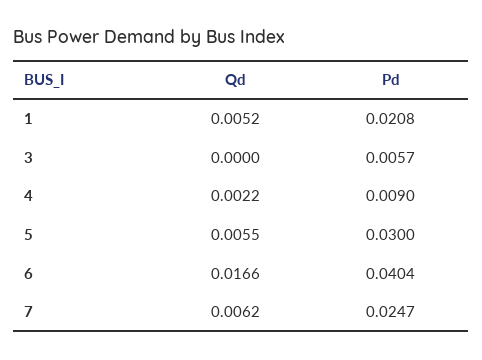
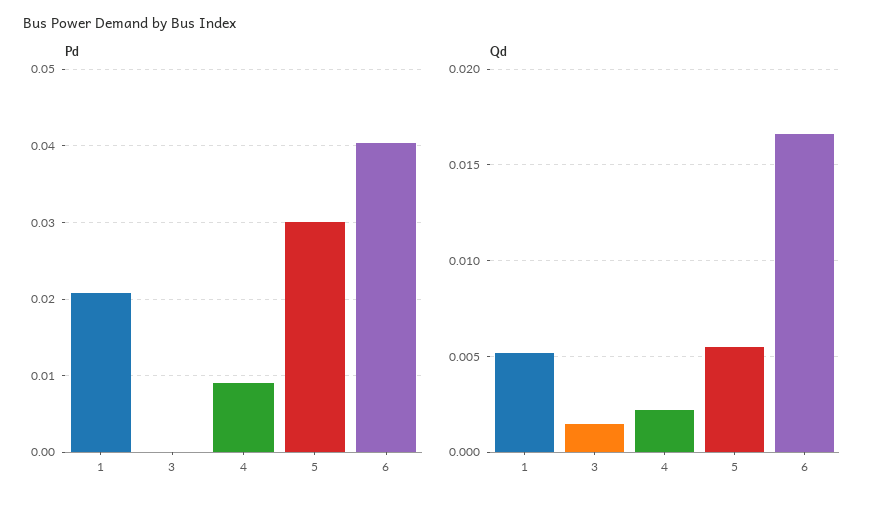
Qd, 3: 0 -> 0.0015
Pd, 3: 0.0057 -> 0
Qd, 7: 0.0062 -> none
Pd, 7: 0.0247 -> none

